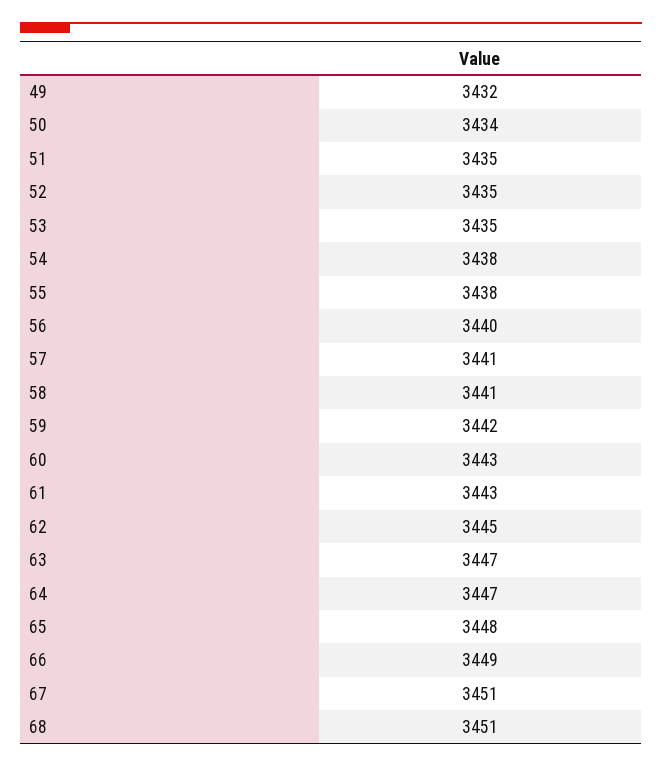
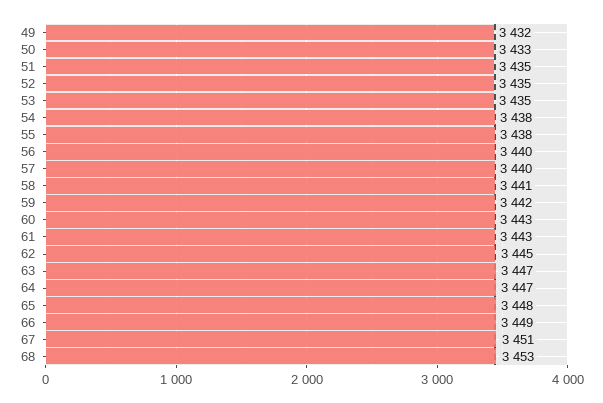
50: 3434 -> 3433
57: 3441 -> 3440
68: 3451 -> 3453

